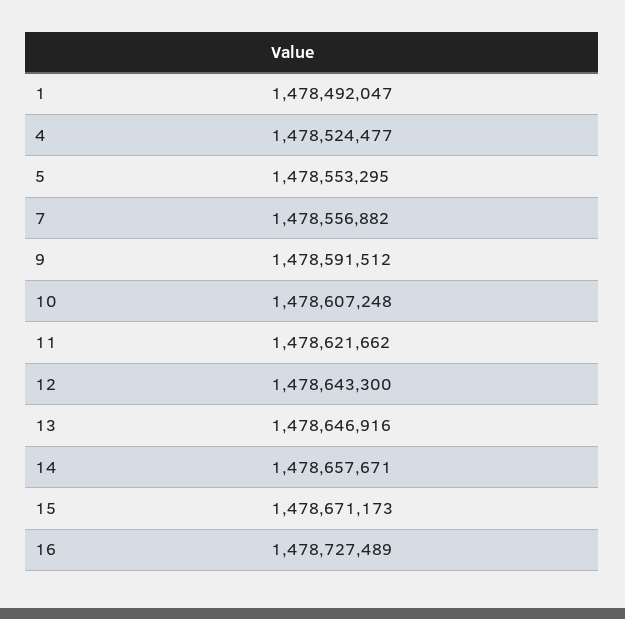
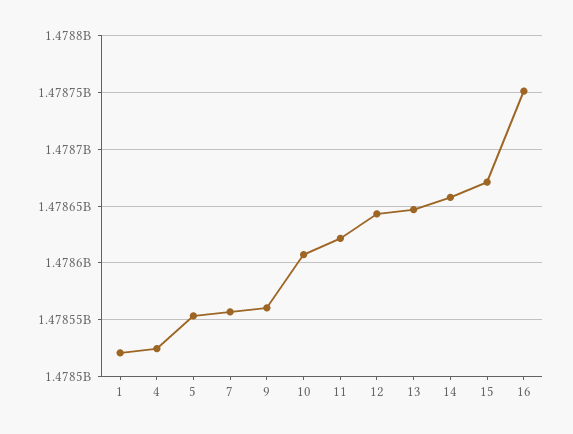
1: 1478492047 -> 1478520000
9: 1478591512 -> 1478560000
16: 1478727489 -> 1478750000

